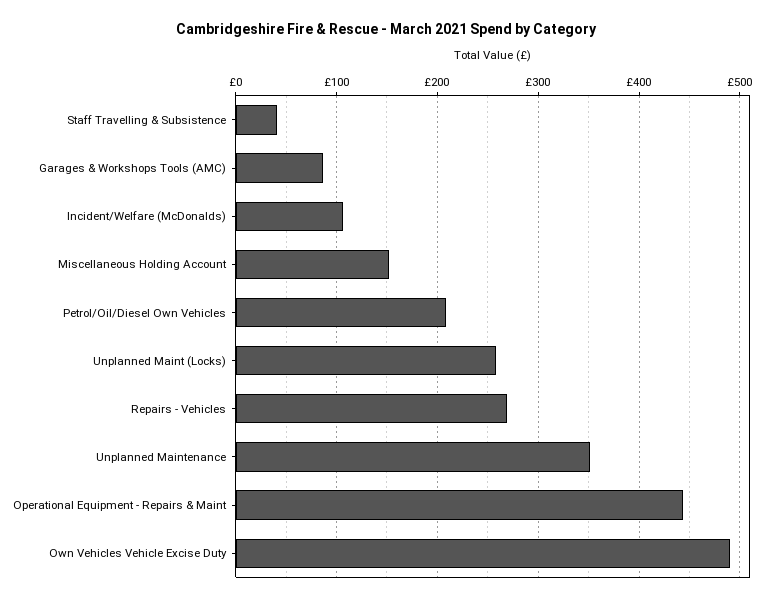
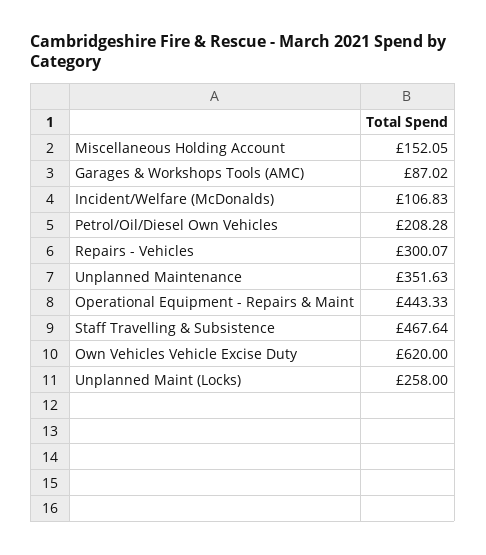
Staff Travelling & Subsistence: 40 -> 467.64
Repairs - Vehicles: 270 -> 300.07
Own Vehicles Vehicle Excise Duty: 490 -> 620

